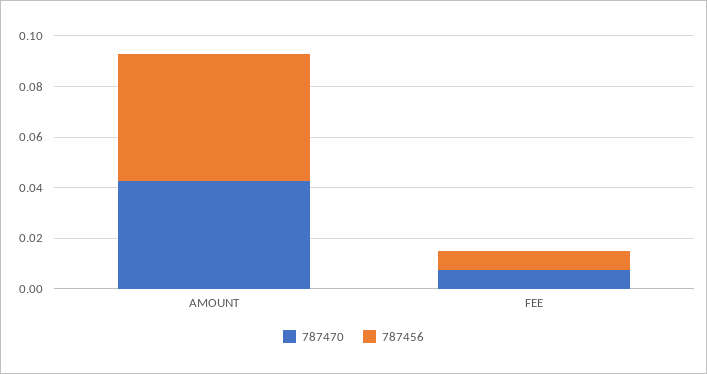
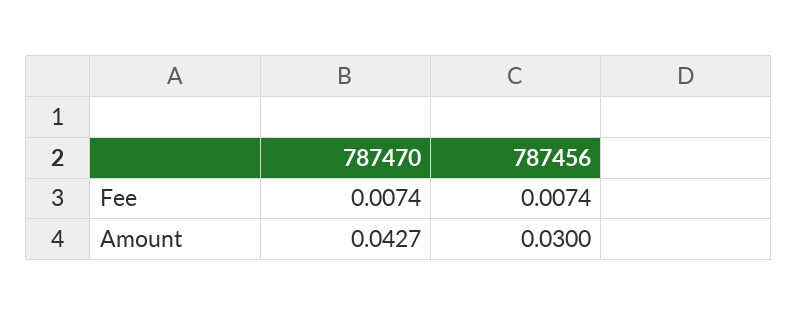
787456, AMOUNT: 0.05 -> 0.03

